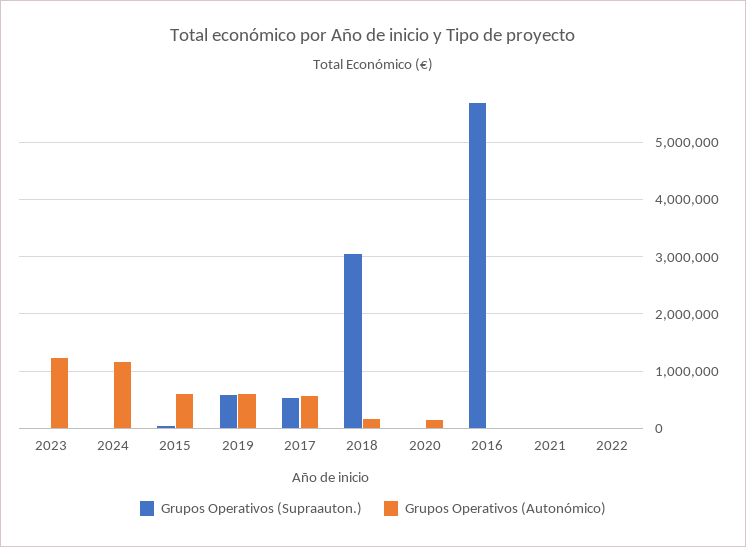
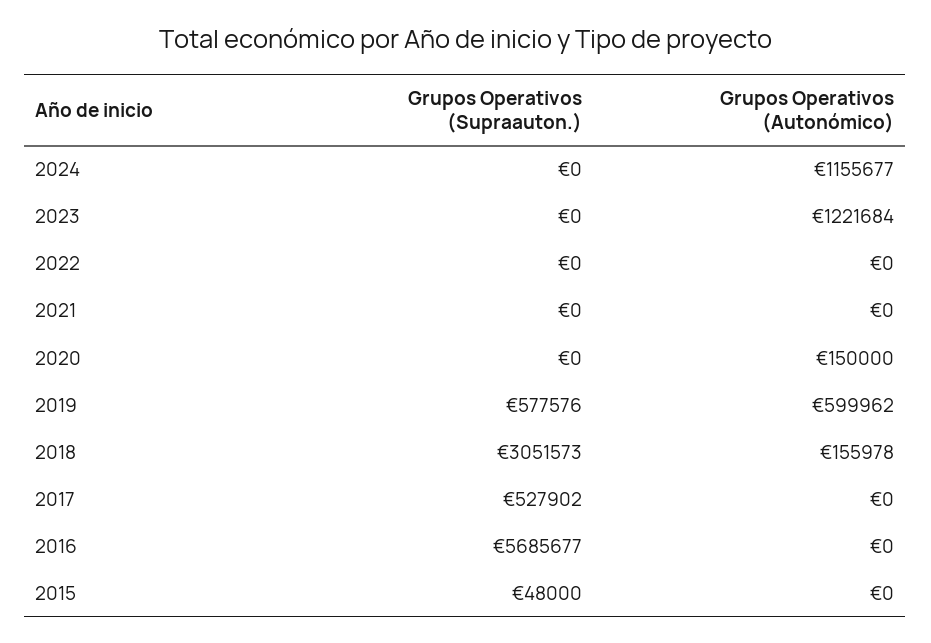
Grupos Operativos (Autonómico), 2015: 600000 -> 0
Grupos Operativos (Autonómico), 2017: 600000 -> 0

